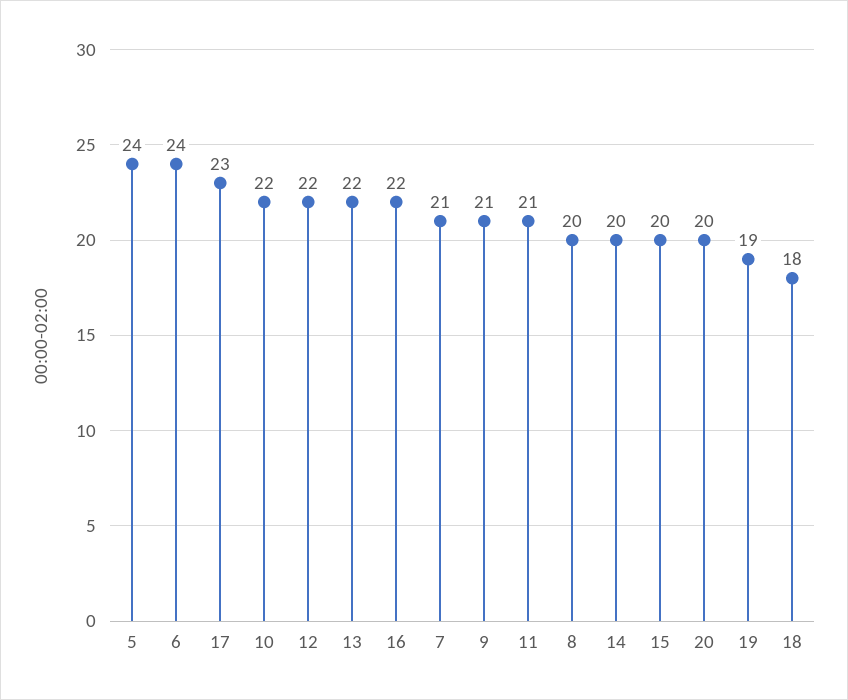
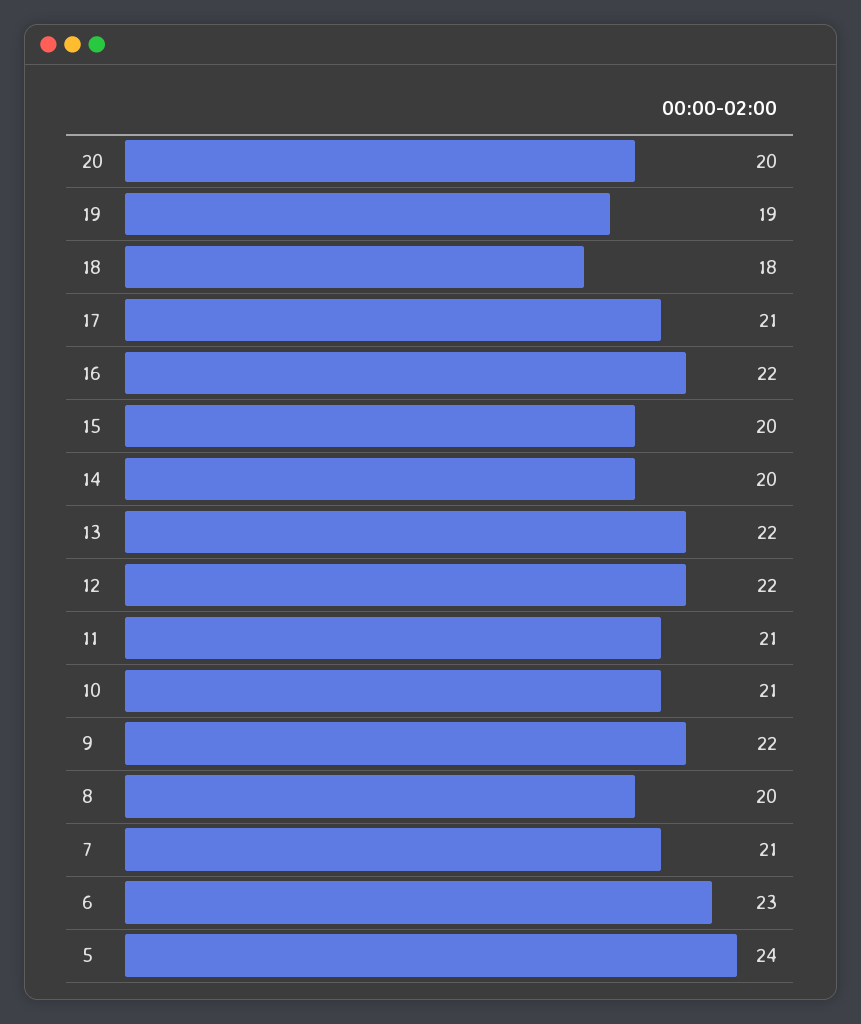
6: 24 -> 23
17: 23 -> 21
10: 22 -> 21
9: 21 -> 22

